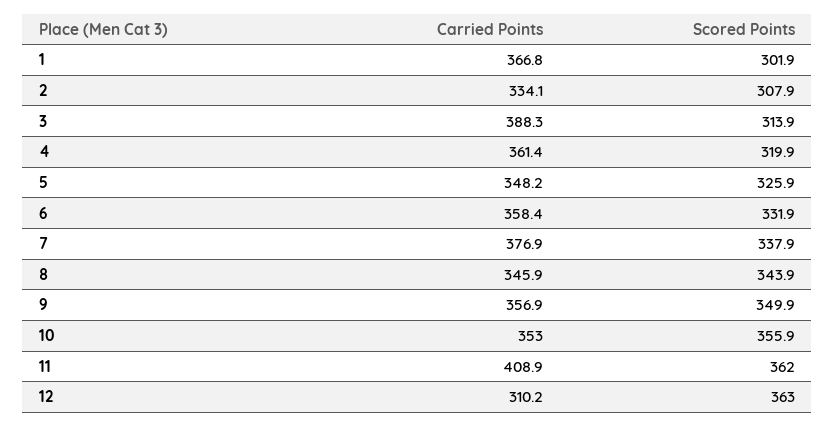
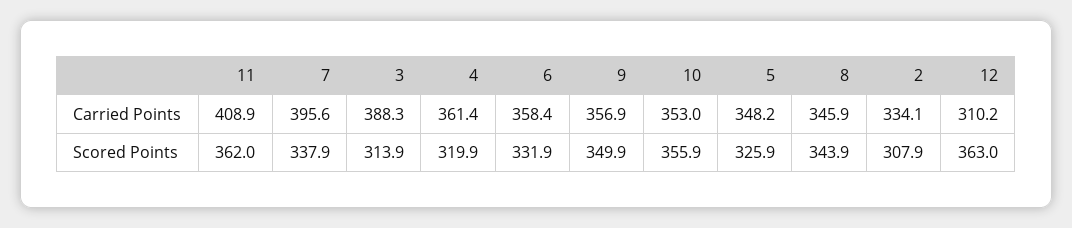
Carried Points, 1: 366.8 -> none
Scored Points, 1: 301.9 -> none
Carried Points, 7: 376.9 -> 395.6

